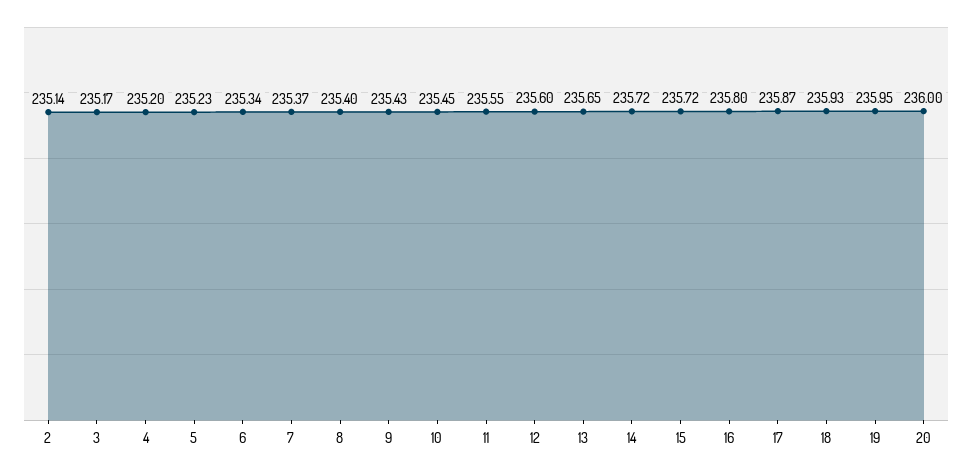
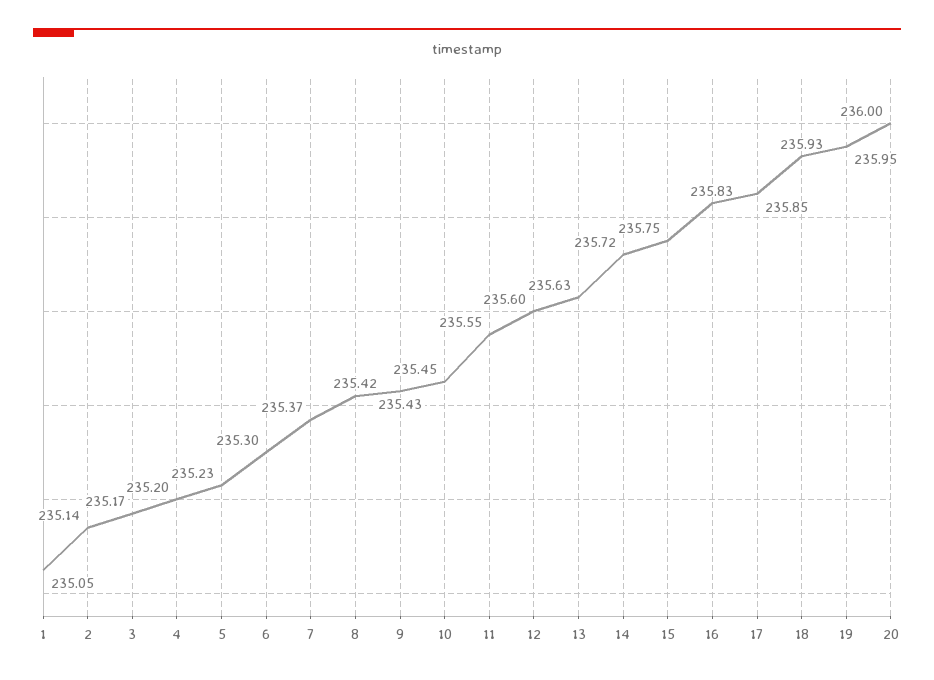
6: 235.34 -> 235.3
8: 235.4 -> 235.42
13: 235.65 -> 235.63
15: 235.72 -> 235.75
16: 235.8 -> 235.83
17: 235.87 -> 235.85
1: none -> 235.05

